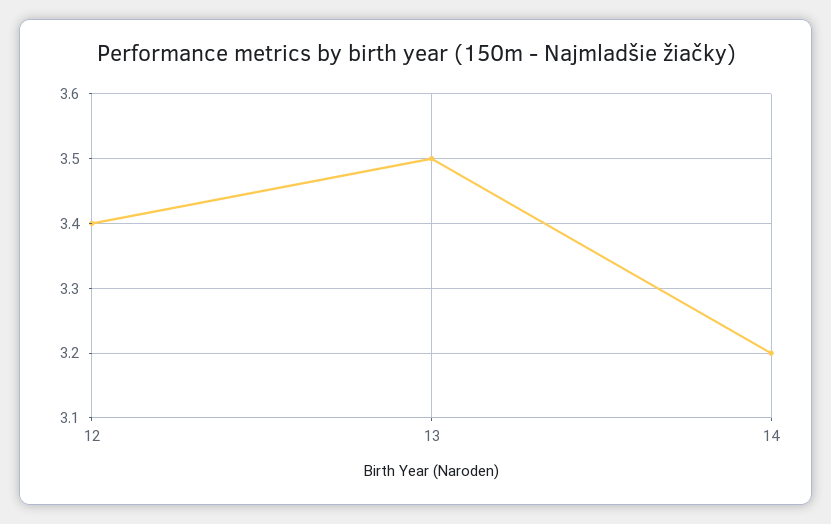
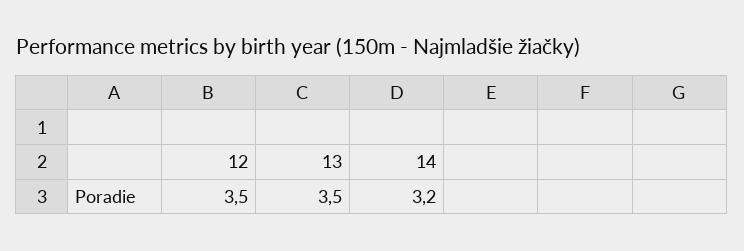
12: 3.4 -> 3.5

